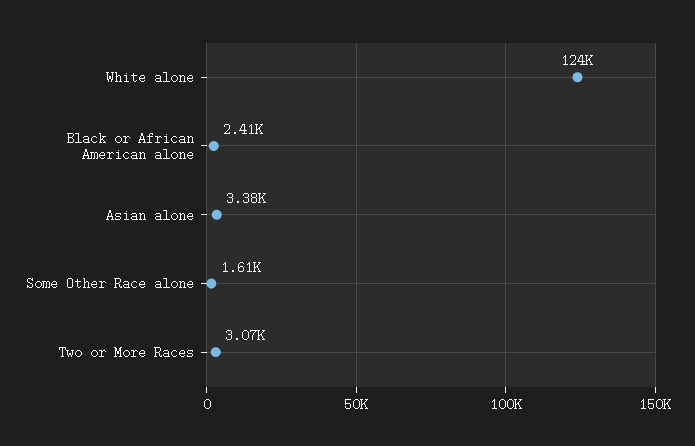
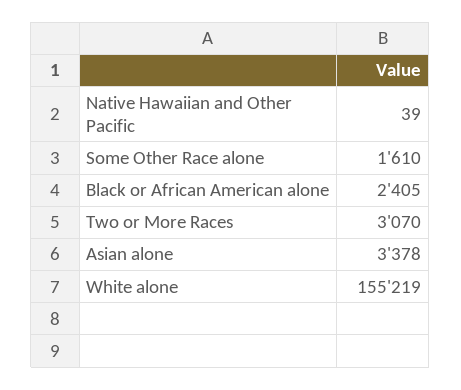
White alone: 124000 -> 155219
Native Hawaiian and Other Pacific: none -> 39

